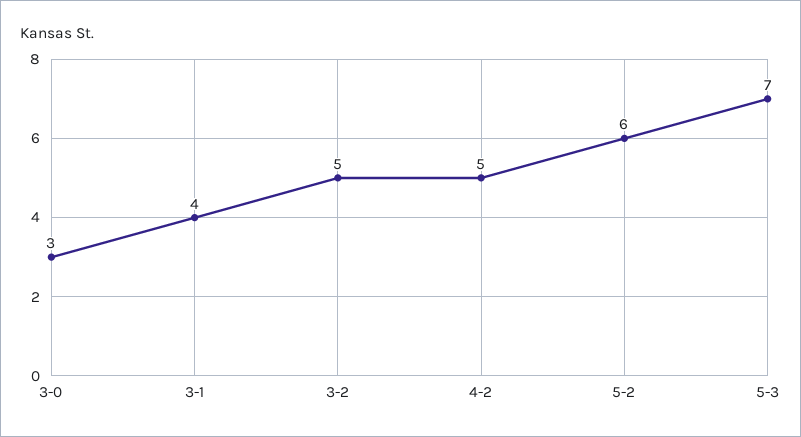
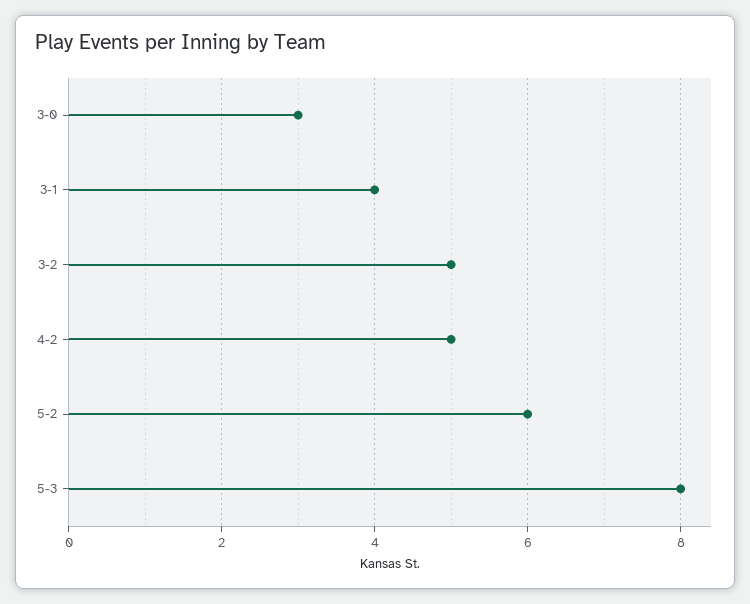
5-3: 7 -> 8

